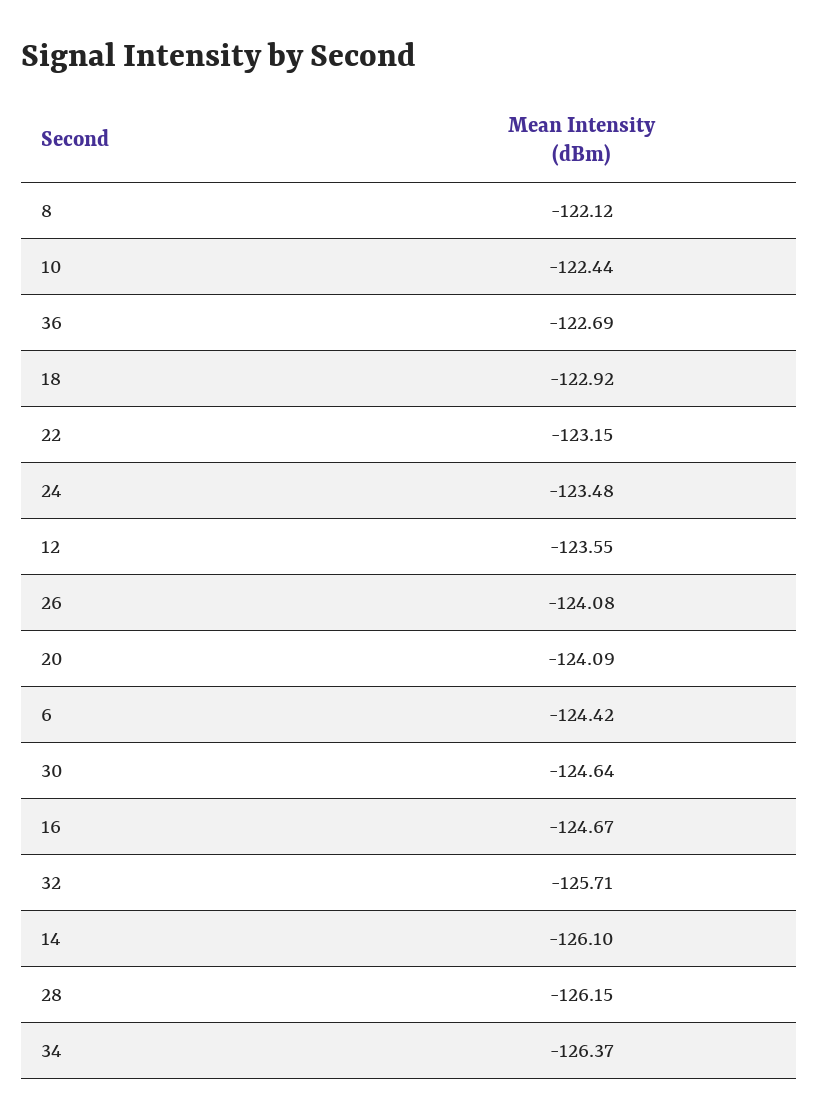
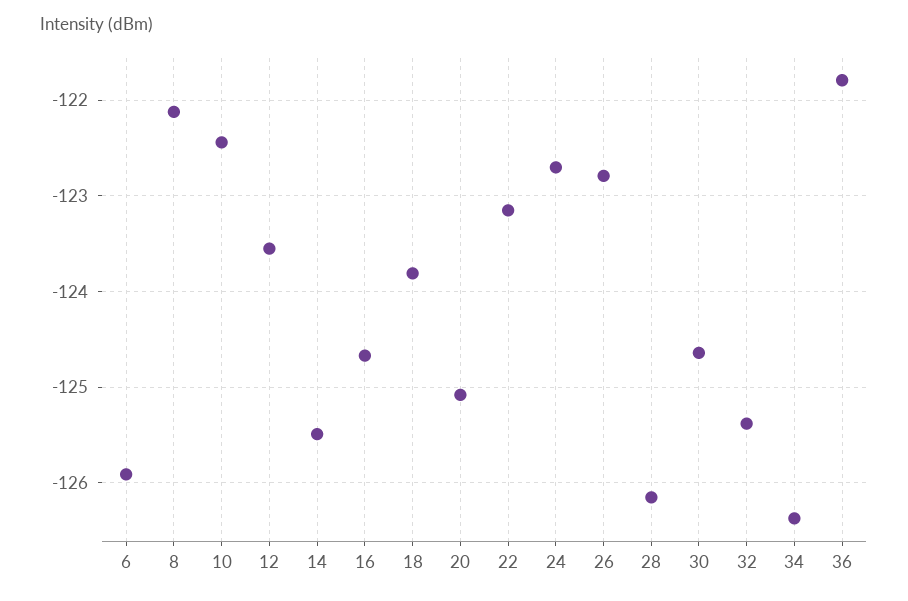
36: -122.69 -> -121.8
18: -122.92 -> -123.8
24: -123.48 -> -122.7
26: -124.08 -> -122.8
20: -124.09 -> -125.1
6: -124.42 -> -125.9
32: -125.71 -> -125.4
14: -126.1 -> -125.5

